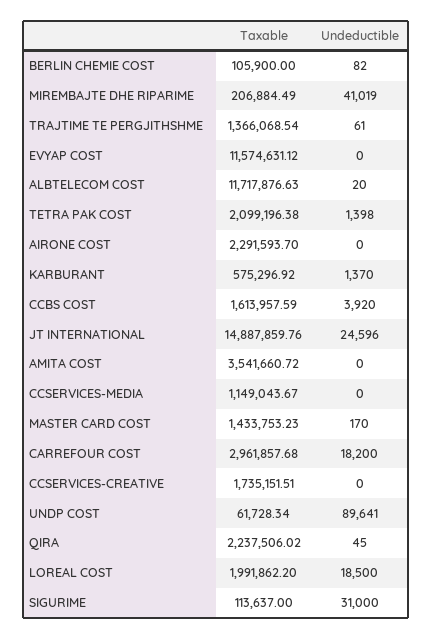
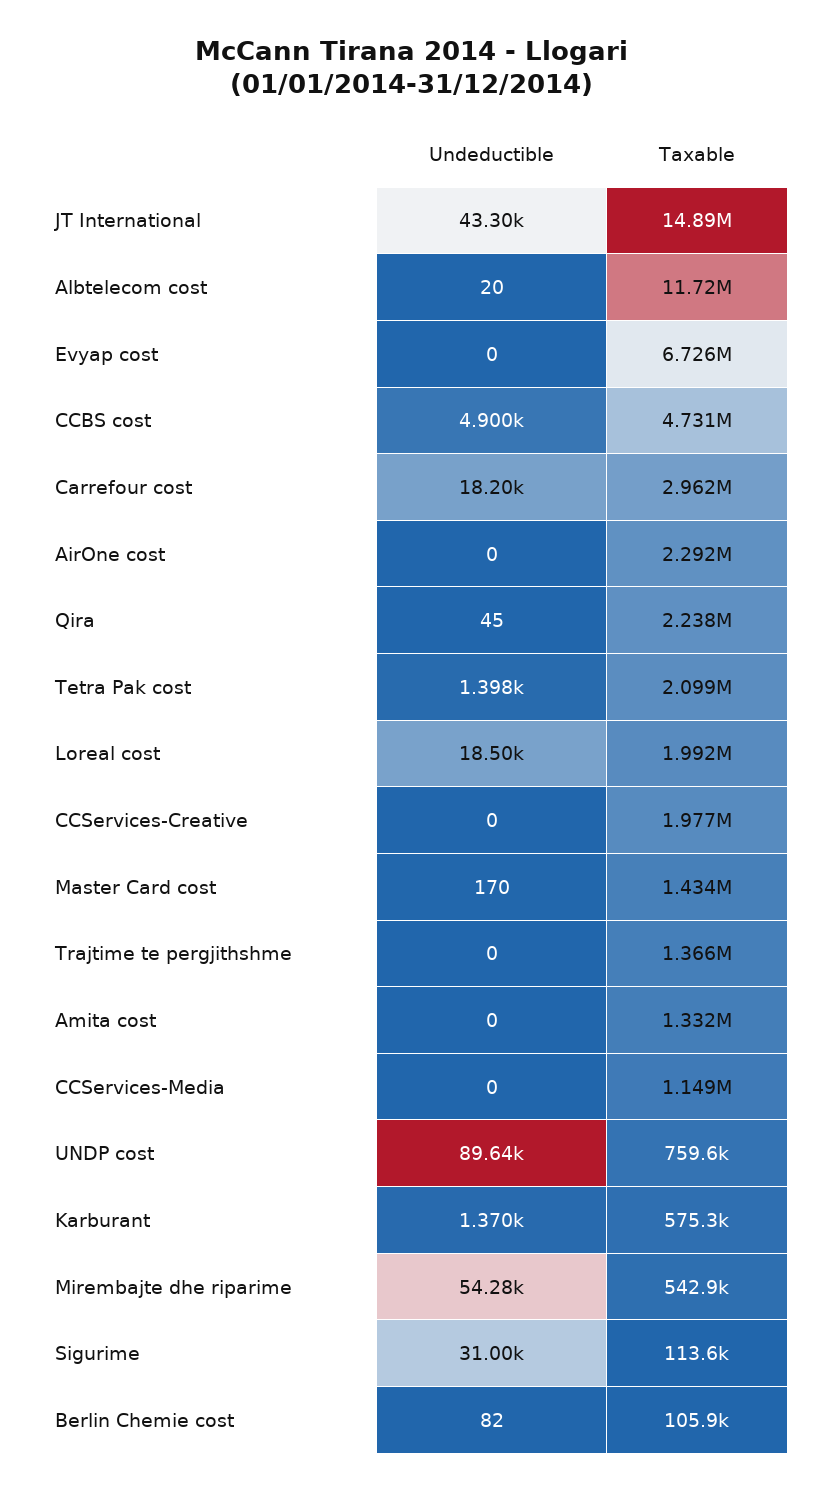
Taxable, MIREMBAJTE DHE RIPARIME: 206884.49 -> 542900
Undeductible, MIREMBAJTE DHE RIPARIME: 41019 -> 54280
Undeductible, TRAJTIME TE PERGJITHSHME: 61 -> 0
Taxable, EVYAP COST: 11574631.12 -> 6726000
Taxable, CCBS COST: 1613957.59 -> 4731000
Undeductible, CCBS COST: 3920 -> 4900
Undeductible, JT INTERNATIONAL: 24596 -> 43300
Taxable, AMITA COST: 3541660.72 -> 1332000
Taxable, CCSERVICES-CREATIVE: 1735151.51 -> 1977000
Taxable, UNDP COST: 61728.34 -> 759600

